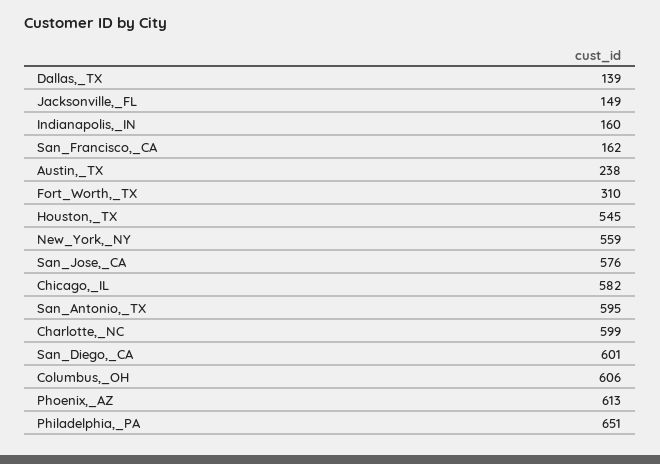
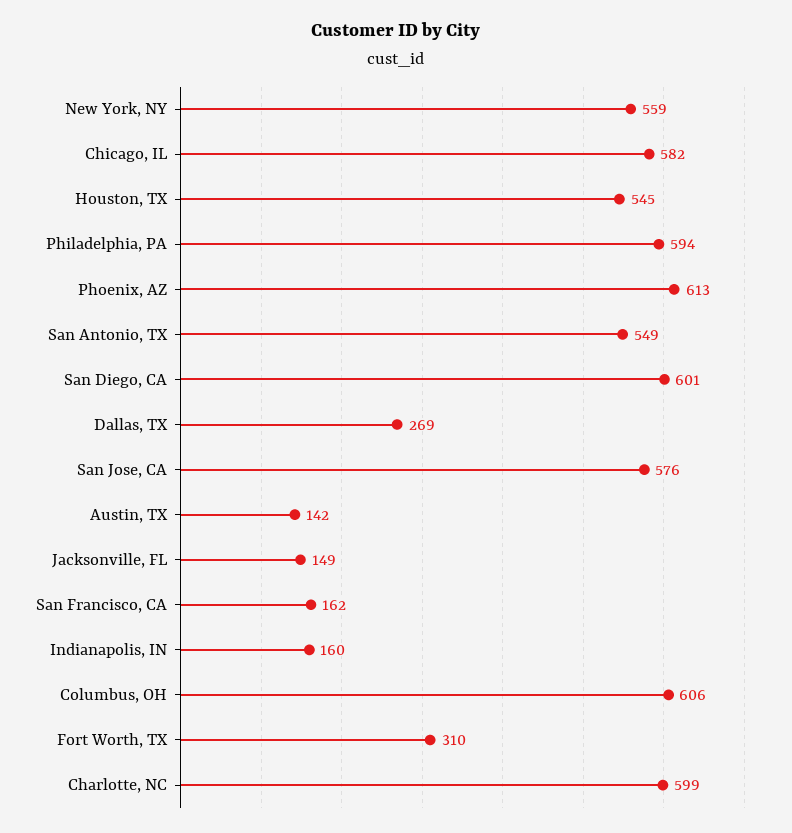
Dallas,_TX: 139 -> 269
Austin,_TX: 238 -> 142
San_Antonio,_TX: 595 -> 549
Philadelphia,_PA: 651 -> 594

